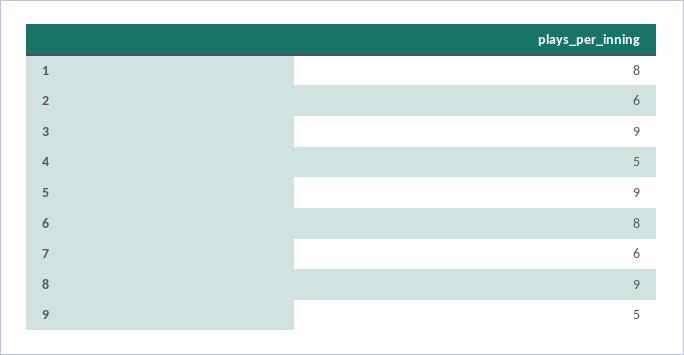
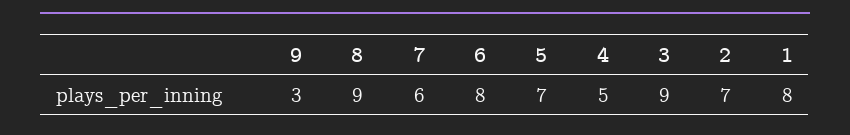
2: 6 -> 7
5: 9 -> 7
9: 5 -> 3

